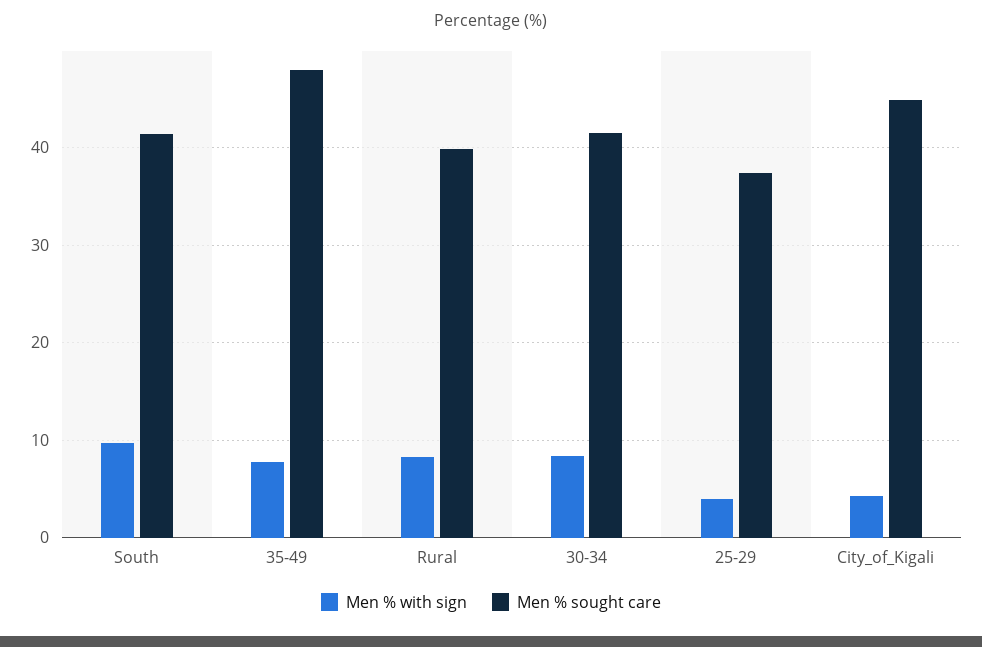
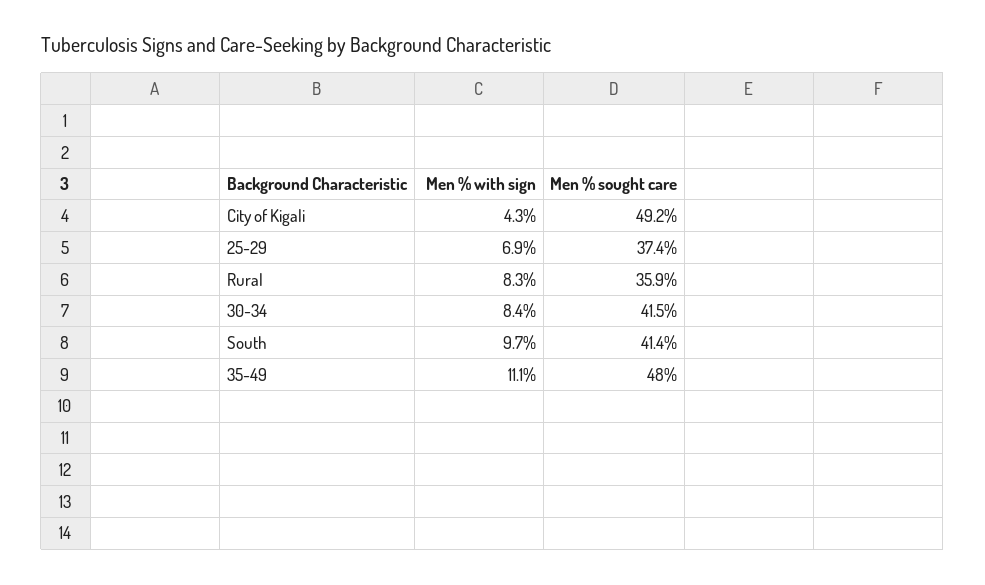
Men % with sign, 35-49: 8 -> 11.1
Men % sought care, Rural: 40 -> 35.9
Men % with sign, 25-29: 4 -> 6.9
Men % sought care, City_of_Kigali: 45 -> 49.2

